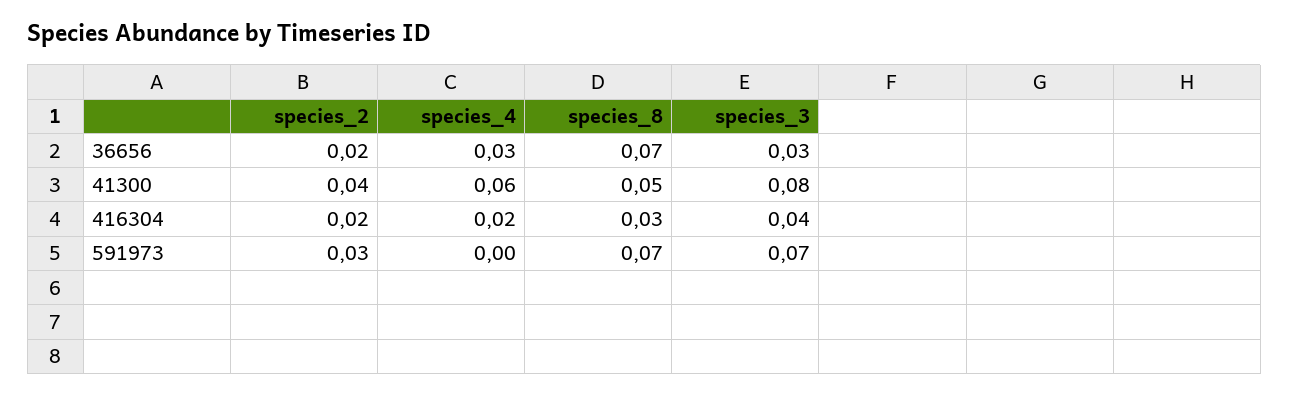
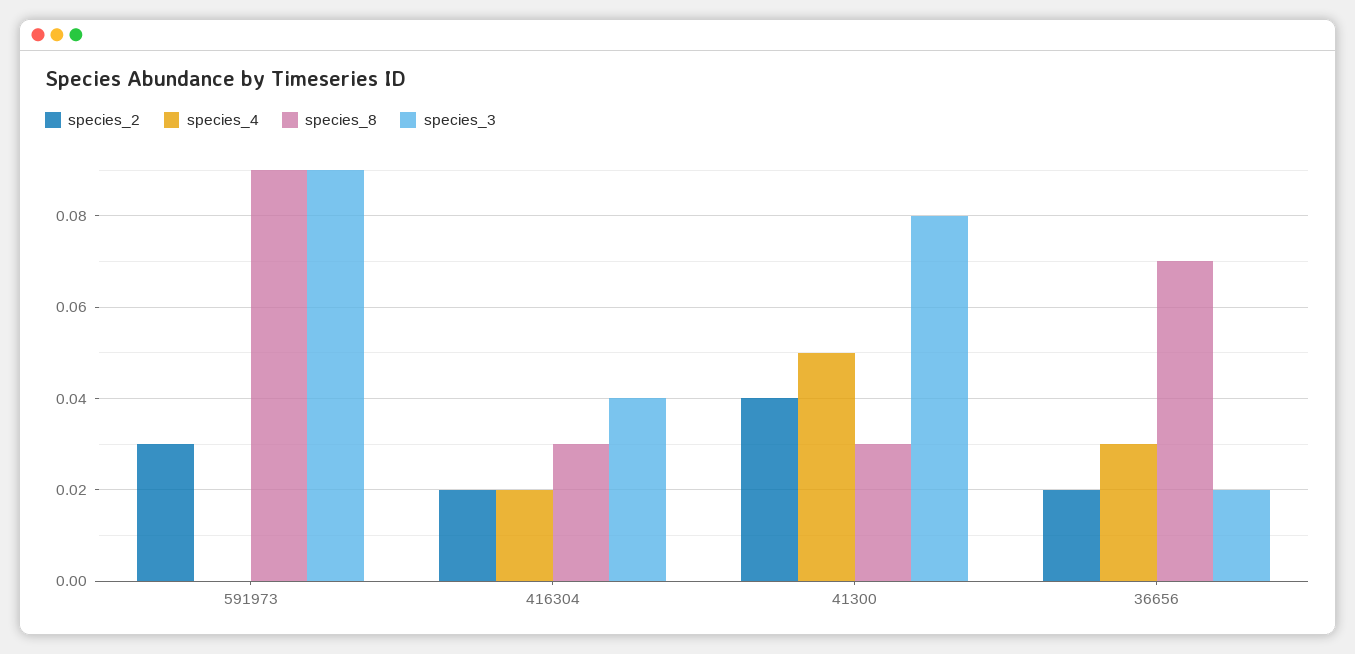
species_3, 36656: 0.03 -> 0.02
species_4, 41300: 0.06 -> 0.05
species_8, 41300: 0.05 -> 0.03
species_8, 591973: 0.07 -> 0.09
species_3, 591973: 0.07 -> 0.09

